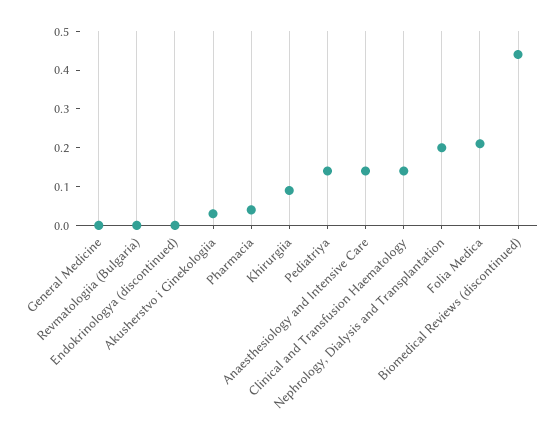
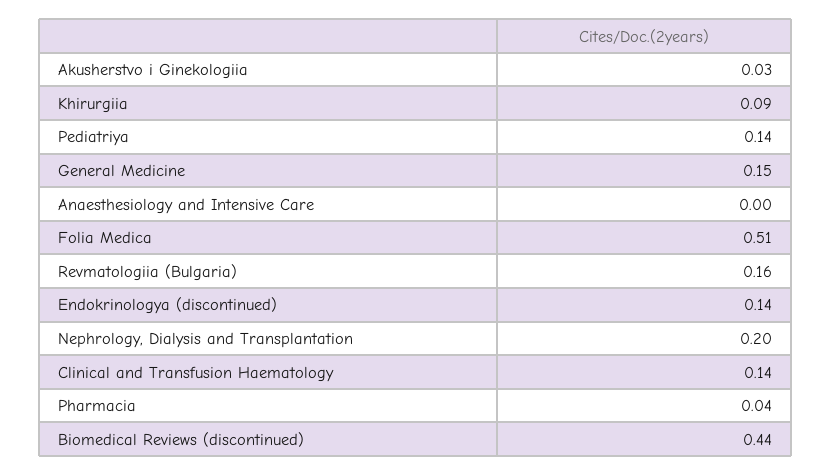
General Medicine: 0 -> 0.15
Revmatologiia (Bulgaria): 0 -> 0.16
Endokrinologya (discontinued): 0 -> 0.14
Anaesthesiology and Intensive Care: 0.15 -> 0
Folia Medica: 0.2 -> 0.51

